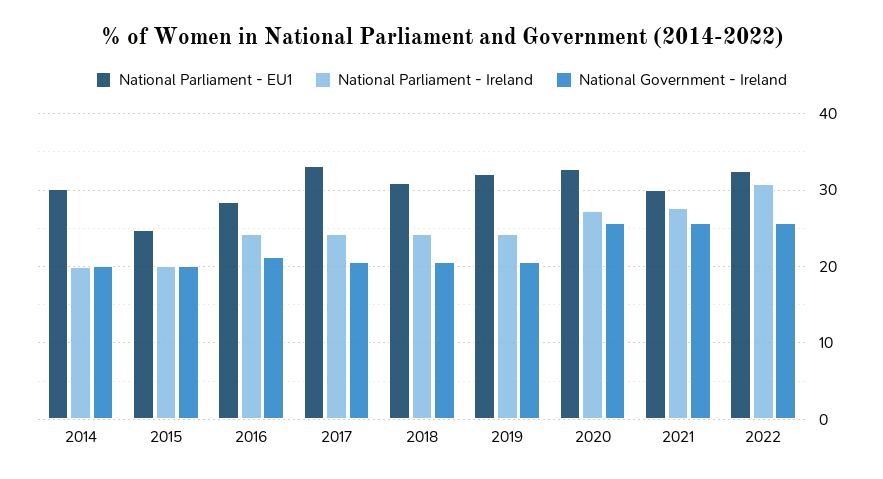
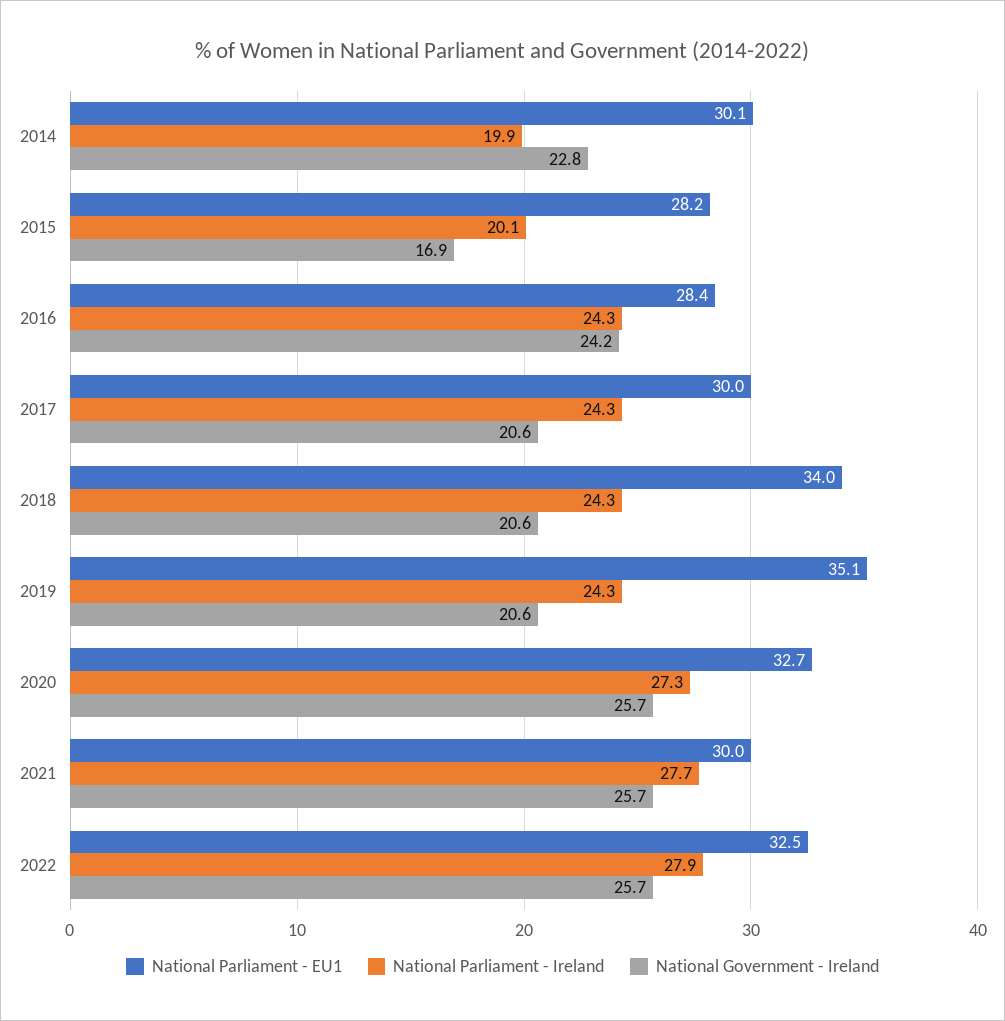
National Government - Ireland, 2014: 20 -> 22.8
National Parliament - EU1, 2015: 25 -> 28.2
National Government - Ireland, 2015: 20 -> 16.9
National Government - Ireland, 2016: 21 -> 24.2
National Parliament - EU1, 2017: 33 -> 30
National Parliament - EU1, 2018: 31 -> 34
National Parliament - EU1, 2019: 32 -> 35.1
National Parliament - Ireland, 2022: 31 -> 27.9

